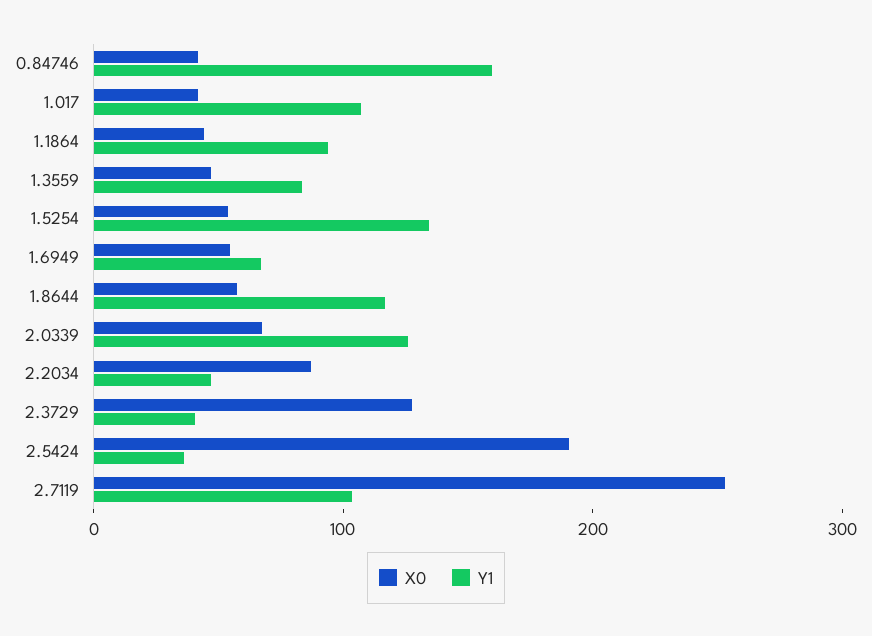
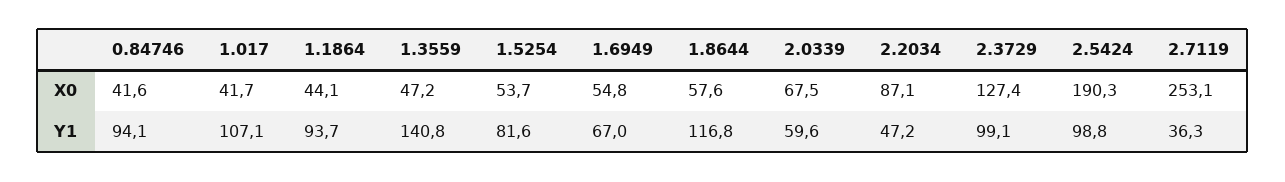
Y1, 0.84746: 160 -> 94.1
Y1, 1.3559: 80 -> 140.8
Y1, 1.5254: 140 -> 81.6
Y1, 2.0339: 120 -> 59.6
Y1, 2.3729: 40 -> 99.1
Y1, 2.5424: 40 -> 98.8
Y1, 2.7119: 100 -> 36.3

